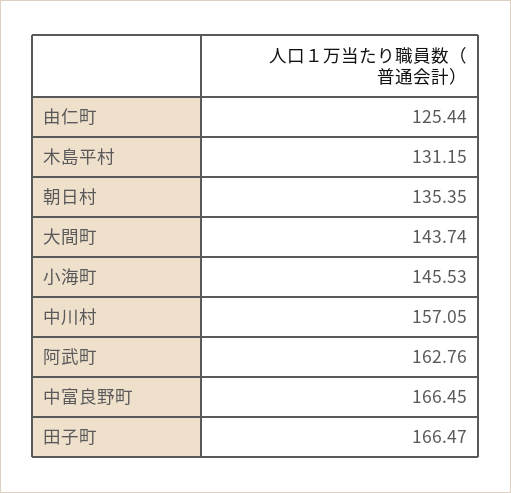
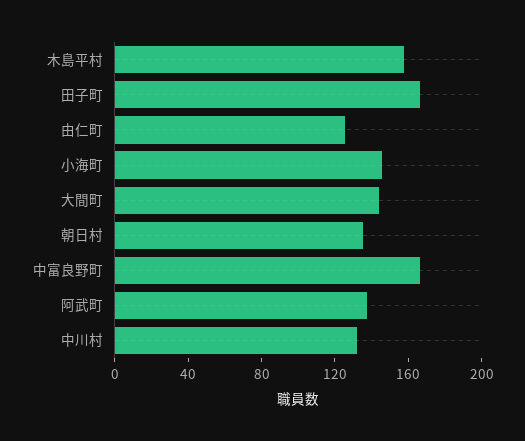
木島平村: 131.15 -> 160
中川村: 157.05 -> 130
阿武町: 162.76 -> 140

